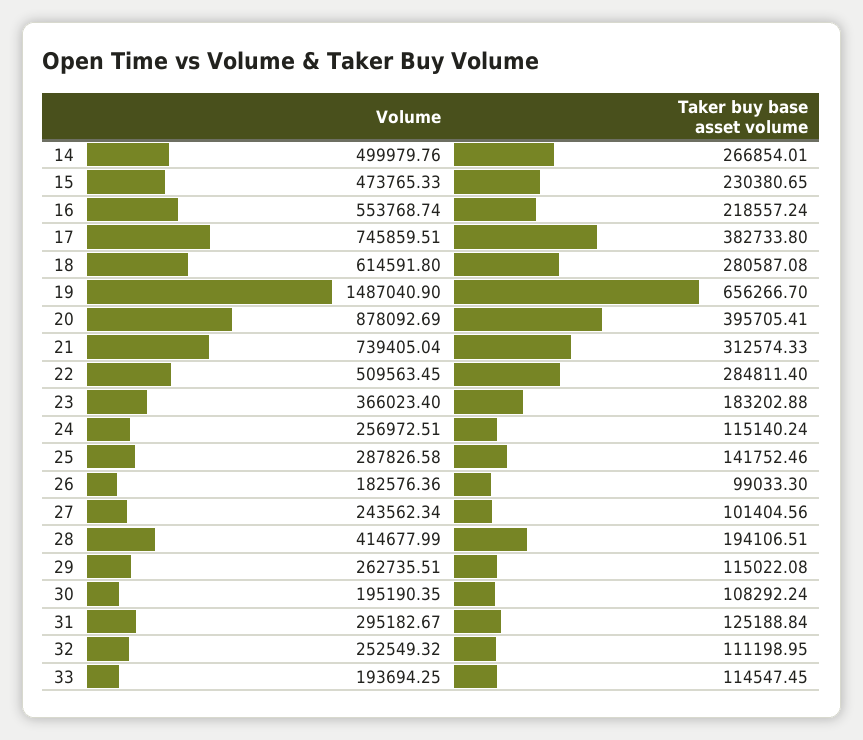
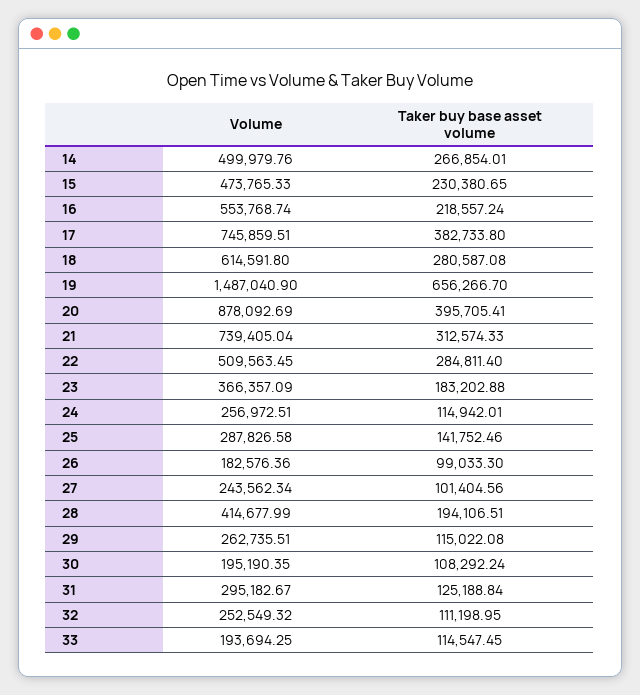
Volume, 23: 366023.4 -> 366357.09
Taker buy base asset volume, 24: 115140.24 -> 114942.01

